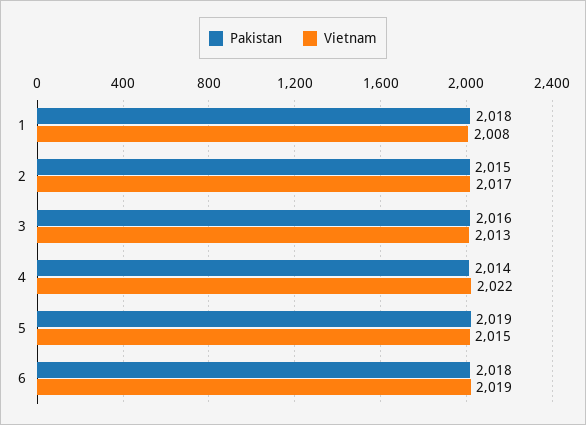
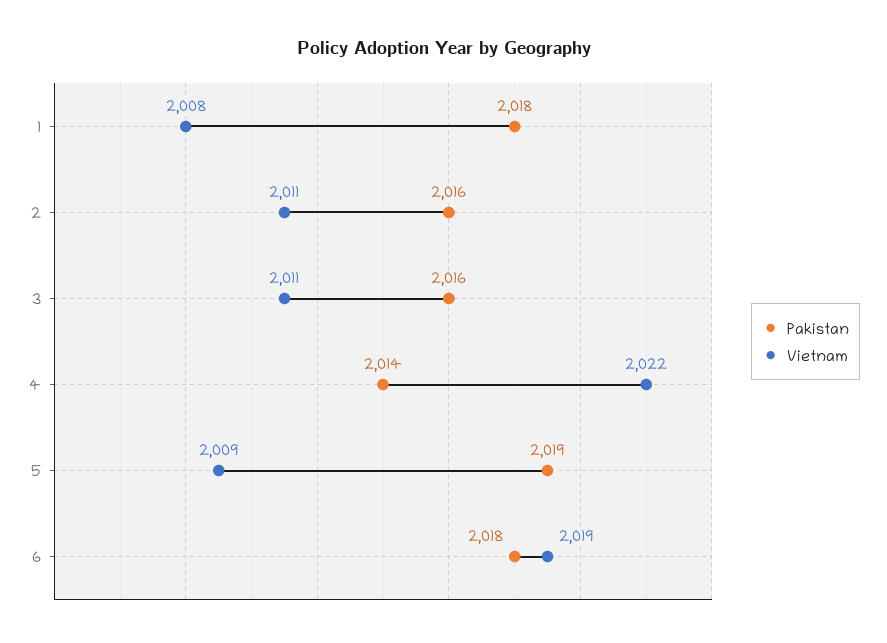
Pakistan, 2: 2015 -> 2016
Vietnam, 2: 2017 -> 2011
Vietnam, 3: 2013 -> 2011
Vietnam, 5: 2015 -> 2009

